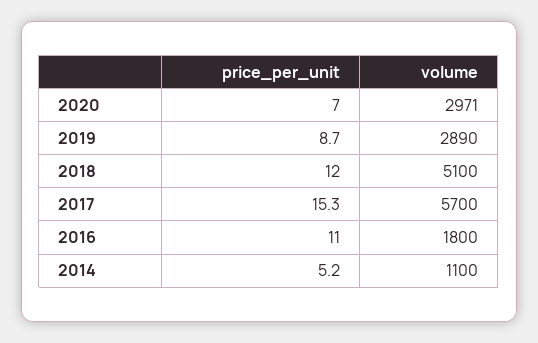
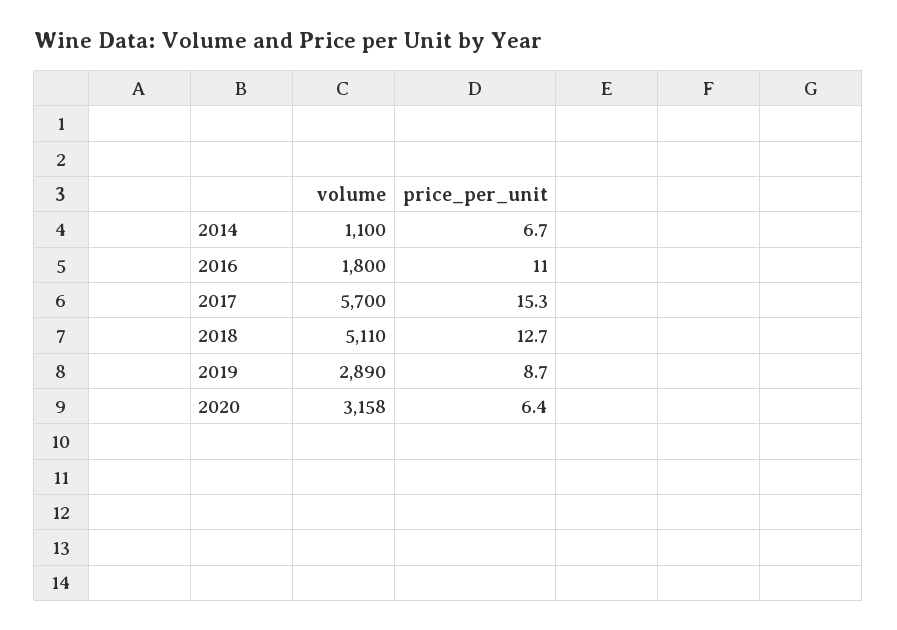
price_per_unit, 2020: 7 -> 6.4
volume, 2020: 2971 -> 3158
price_per_unit, 2018: 12 -> 12.7
volume, 2018: 5100 -> 5110
price_per_unit, 2014: 5.2 -> 6.7

